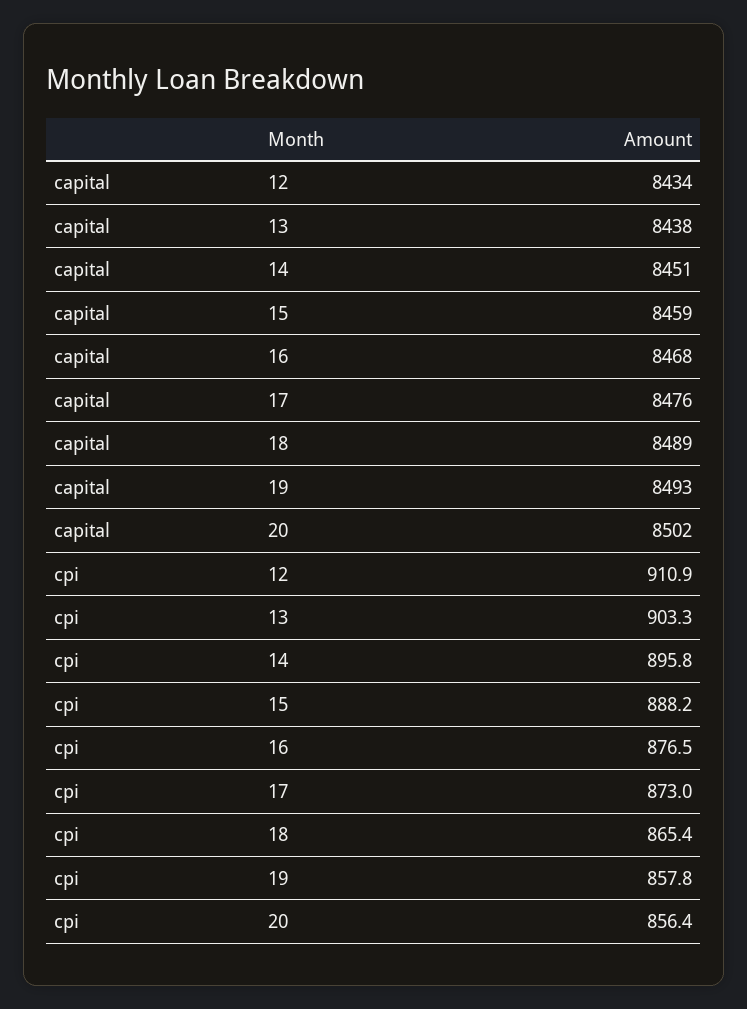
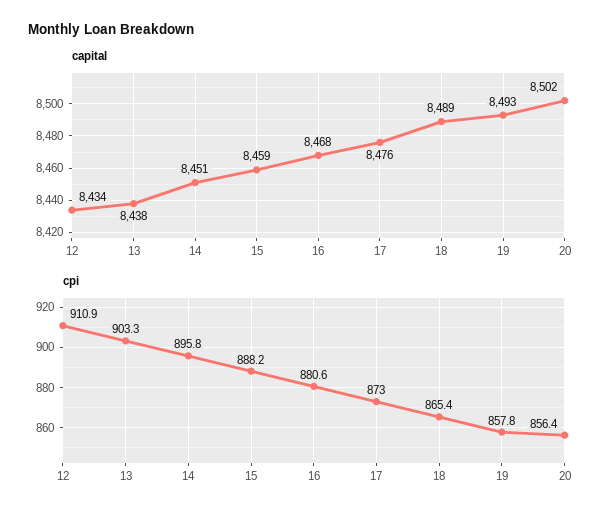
cpi, 16: 876.5 -> 880.6

